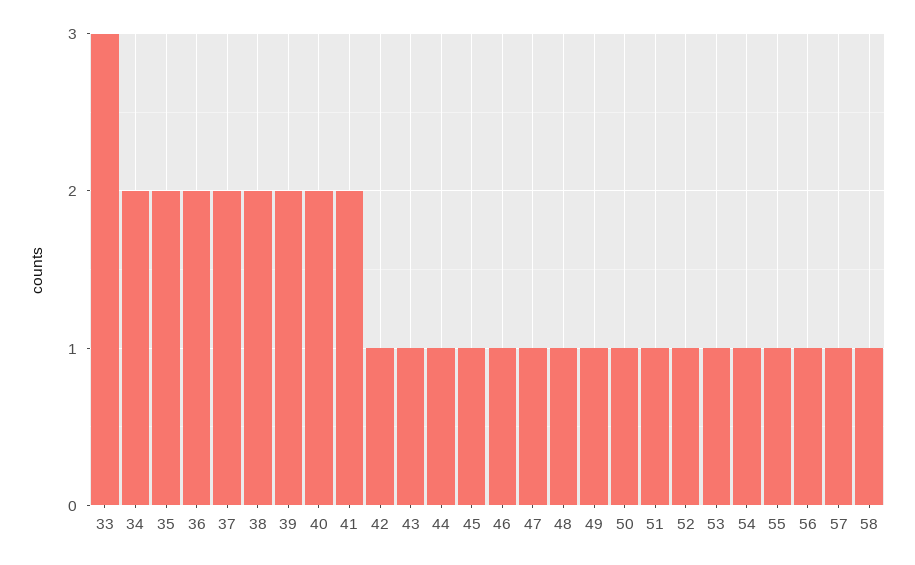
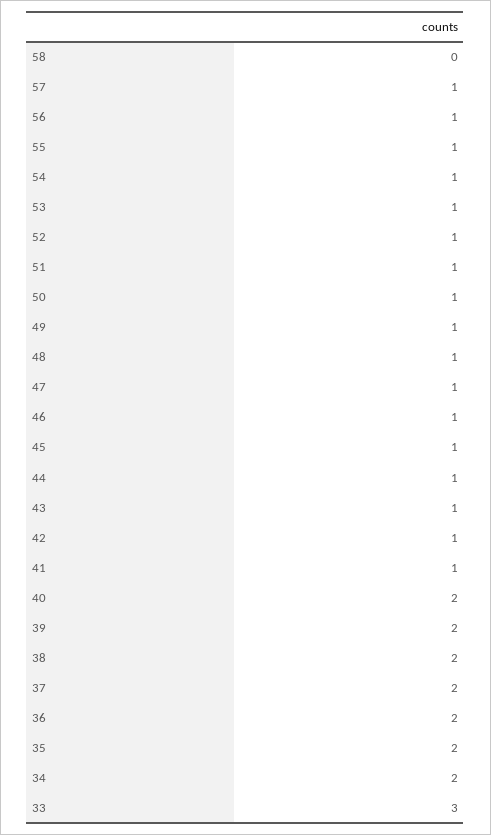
41: 2 -> 1
58: 1 -> 0

